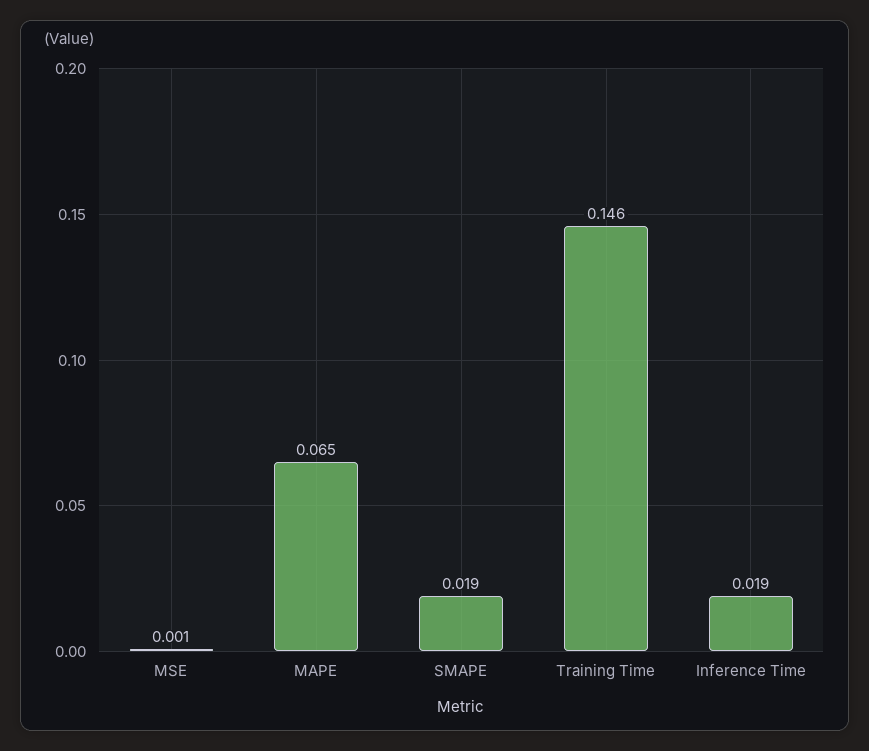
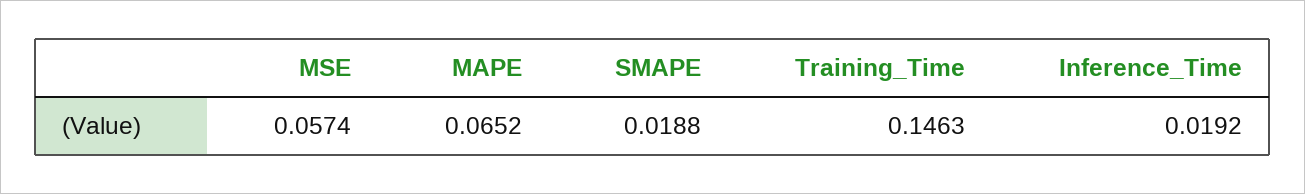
MSE: 0.001 -> 0.0574

